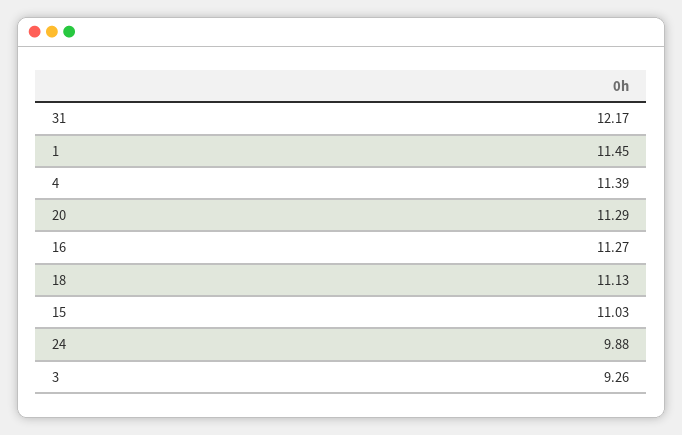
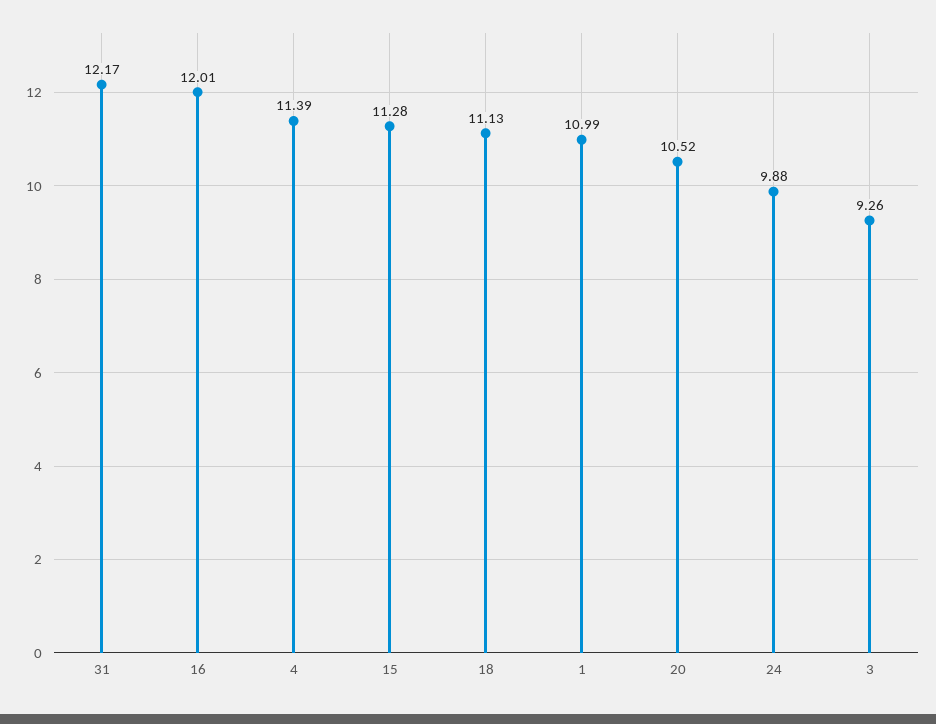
1: 11.45 -> 10.99
20: 11.29 -> 10.52
16: 11.27 -> 12.01
15: 11.03 -> 11.28

